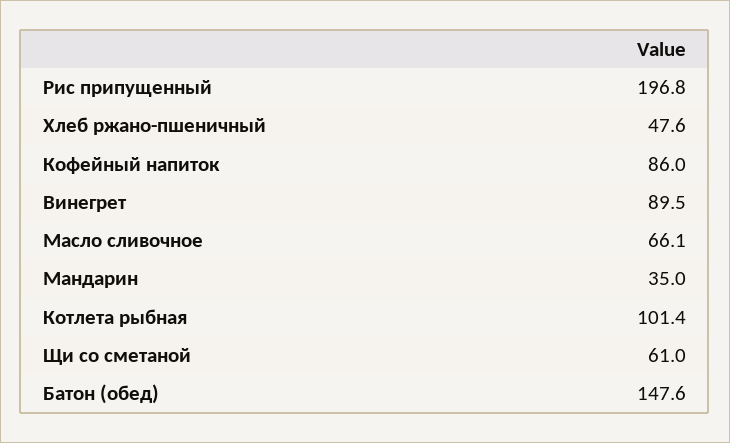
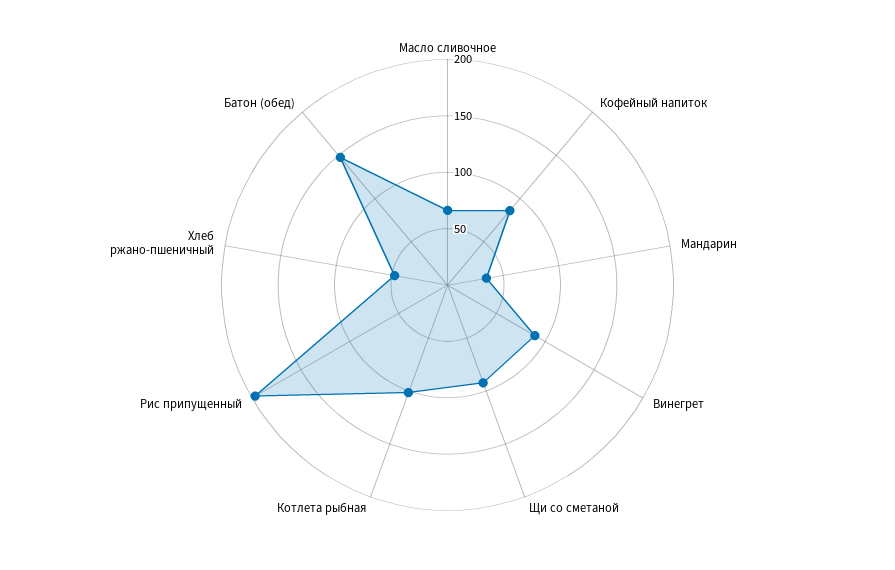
Щи со сметаной: 61 -> 90

